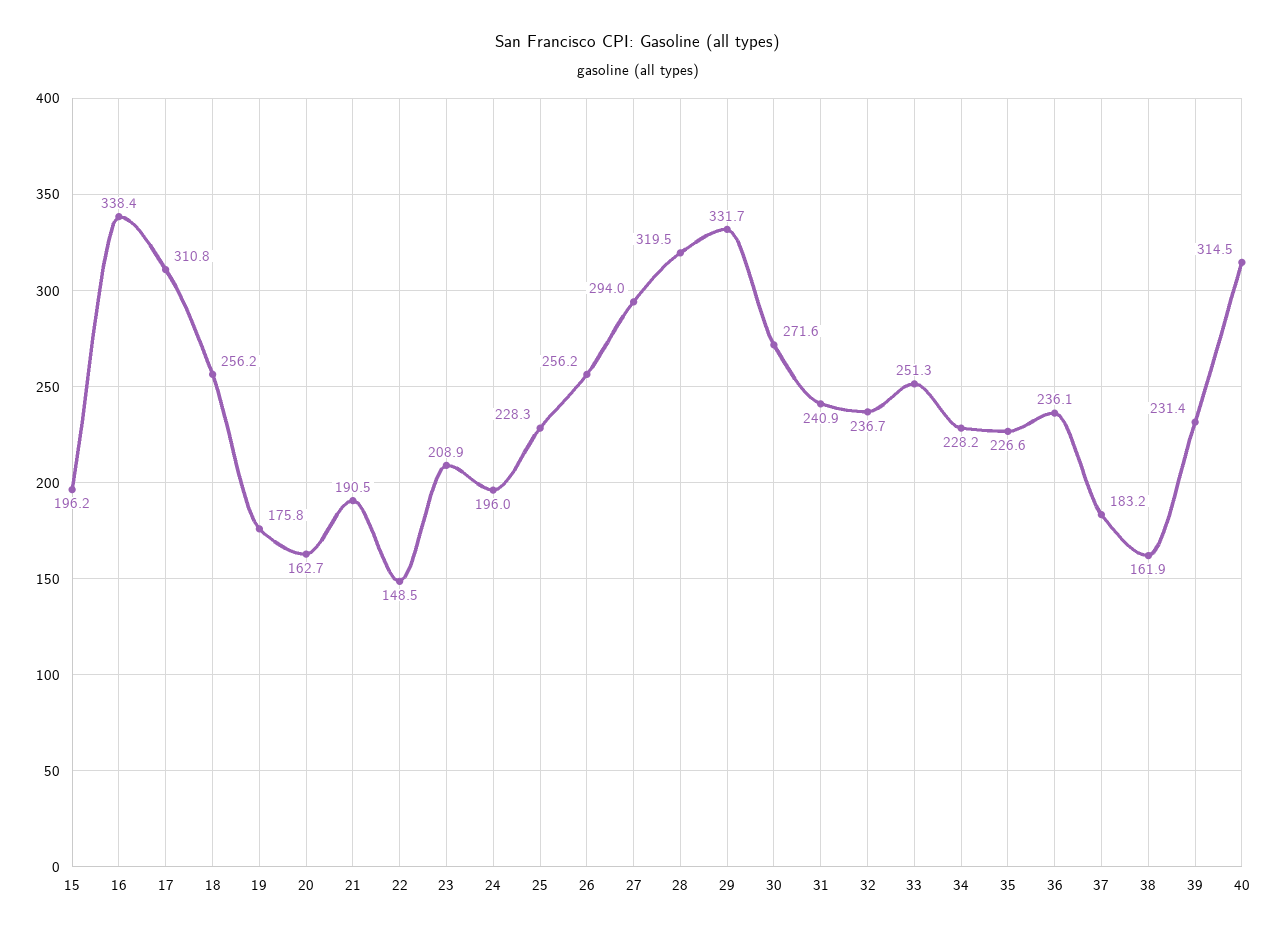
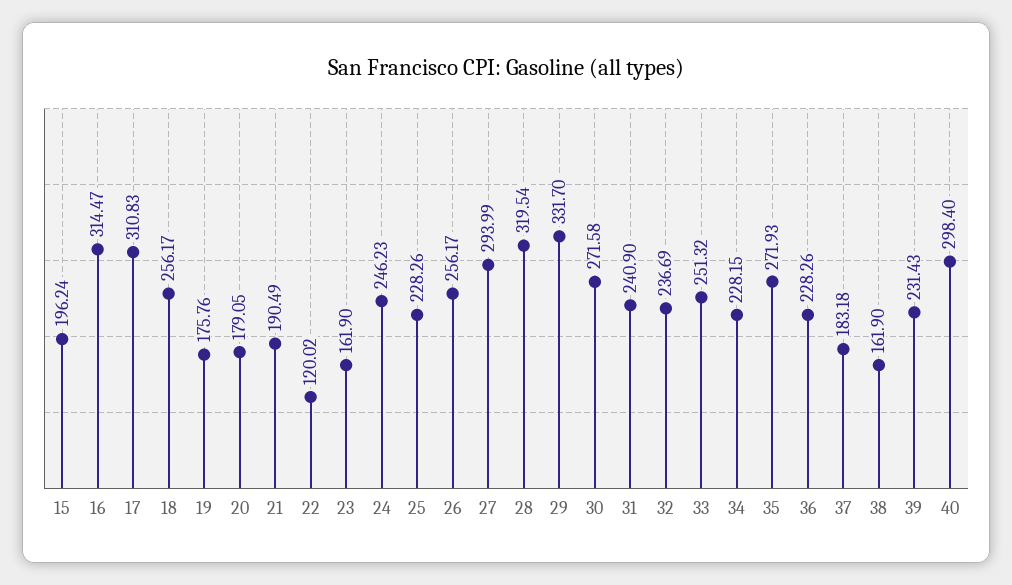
16: 338.4 -> 314.47
20: 162.7 -> 179.05
22: 148.5 -> 120.02
23: 208.9 -> 161.9
24: 196 -> 246.23
35: 226.6 -> 271.93
36: 236.1 -> 228.26
40: 314.5 -> 298.4

